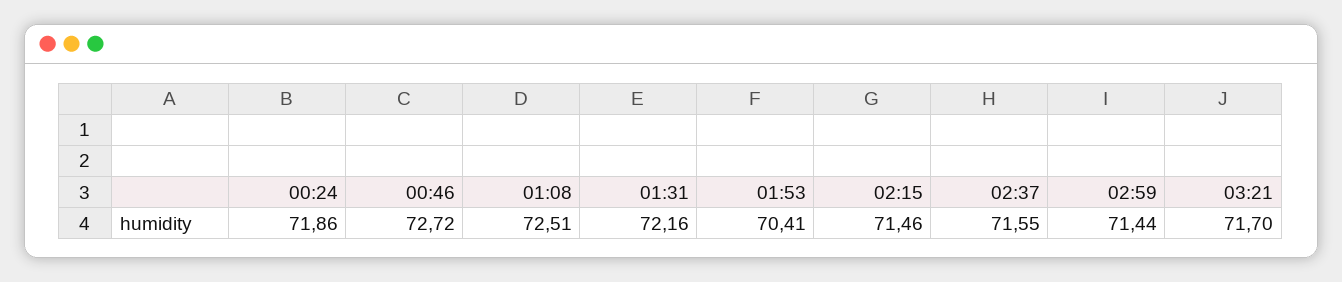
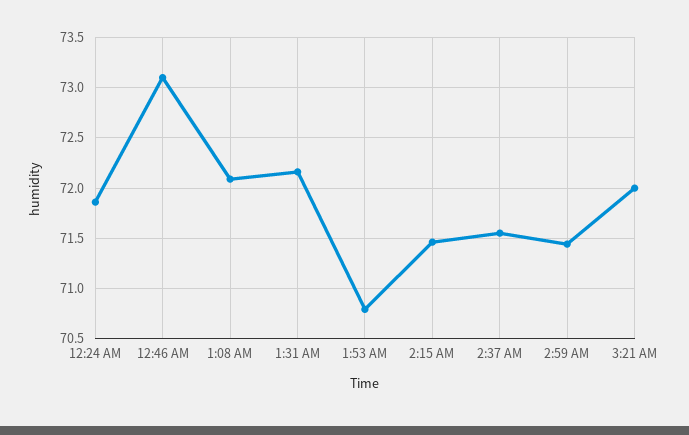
00:46: 72.72 -> 73.1
01:08: 72.51 -> 72.1
01:53: 70.41 -> 70.8
03:21: 71.7 -> 72

